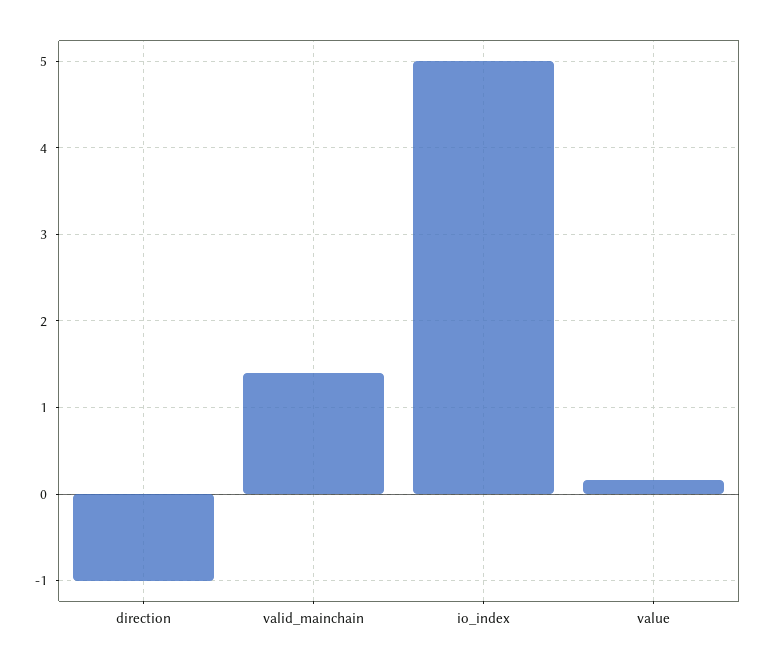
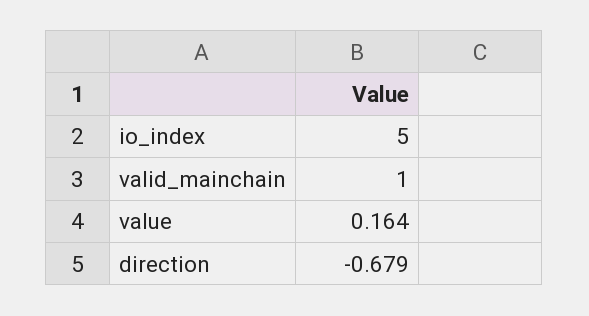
direction: -1 -> -0.679
valid_mainchain: 1.4 -> 1

